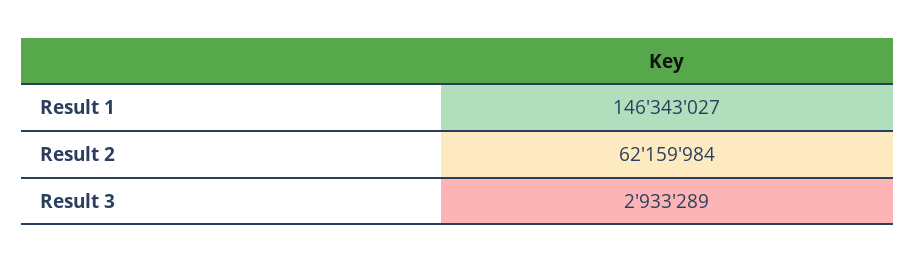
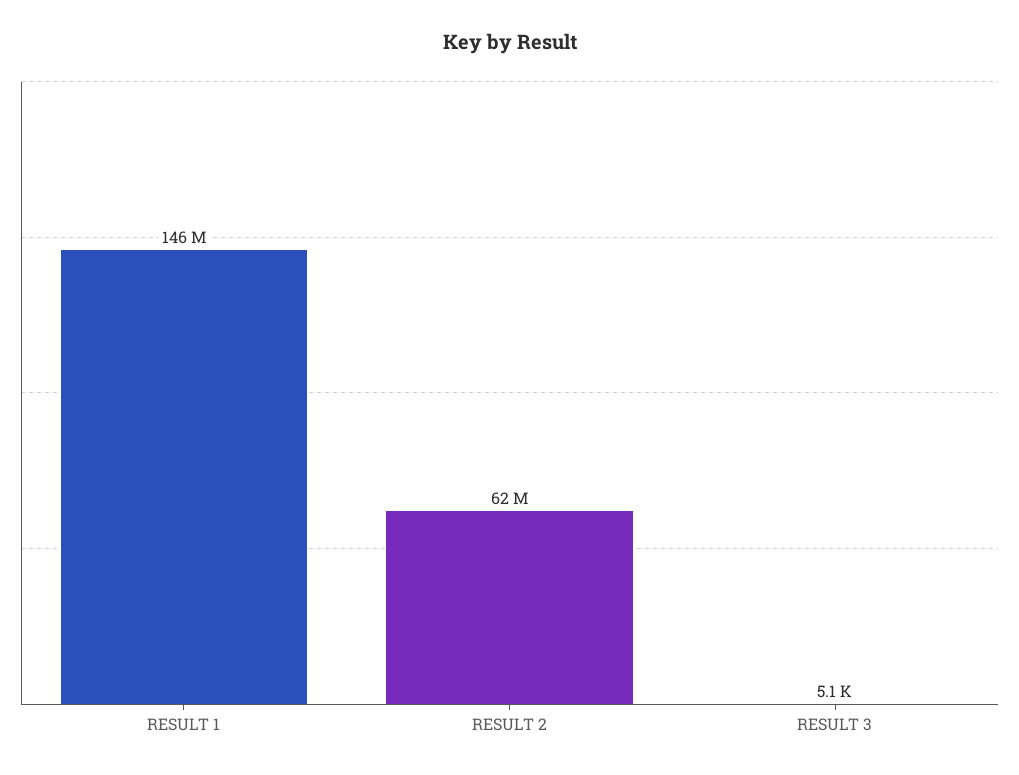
Result 3: 2933289 -> 5100

